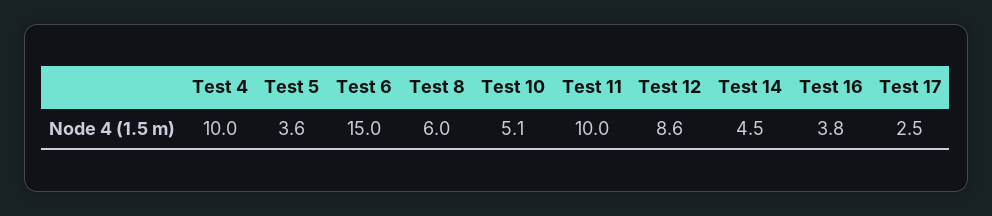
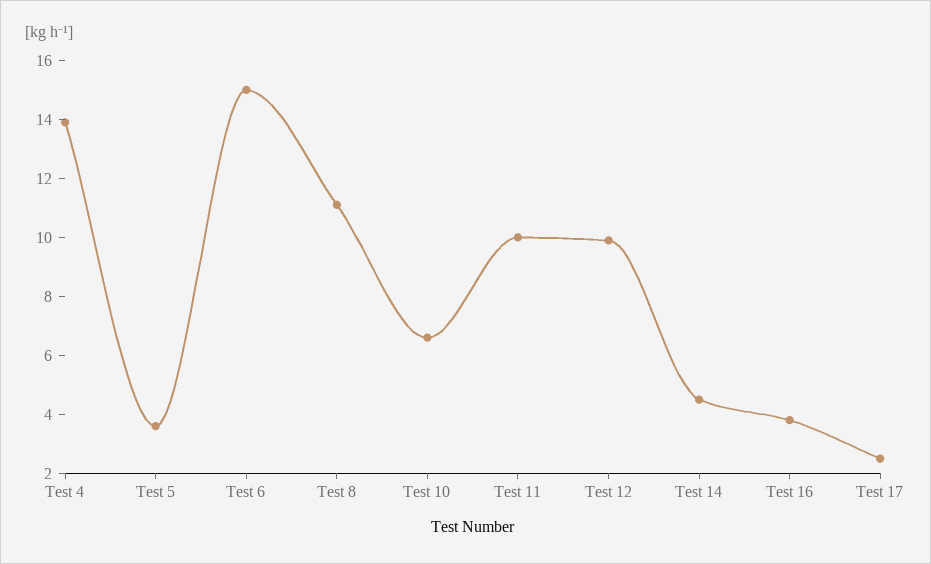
Test 4: 10 -> 14
Test 8: 6 -> 11
Test 10: 5.1 -> 6.5
Test 12: 8.6 -> 10

